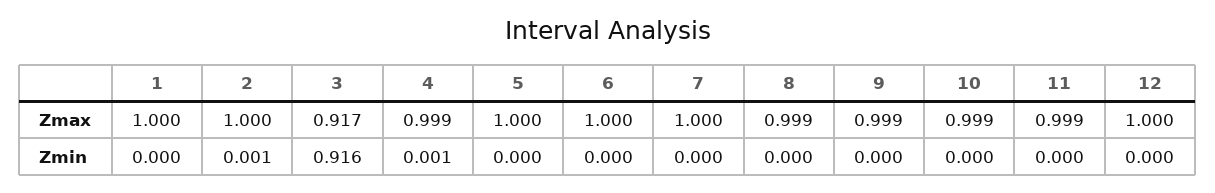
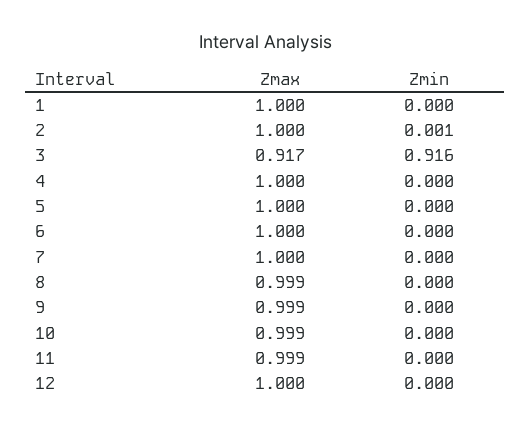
4, Zmax: 0.999 -> 1
4, Zmin: 0.001 -> 0

